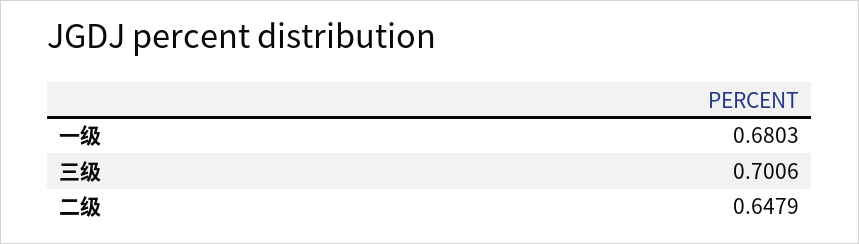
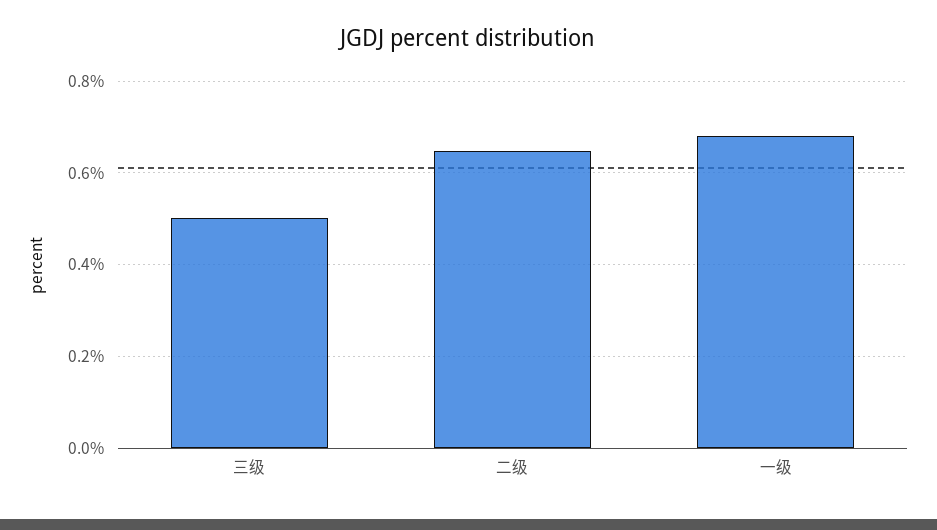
三级: 0.7006 -> 0.5

